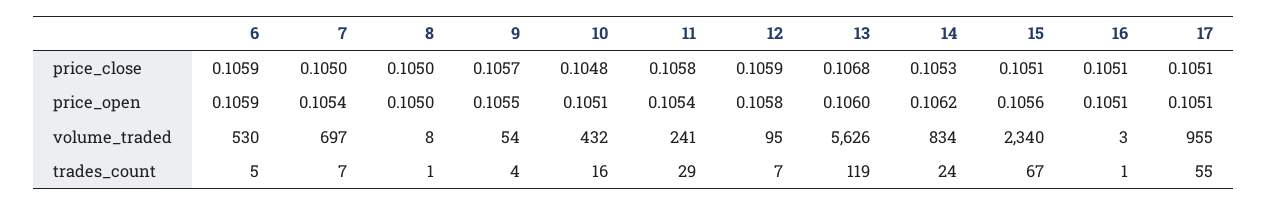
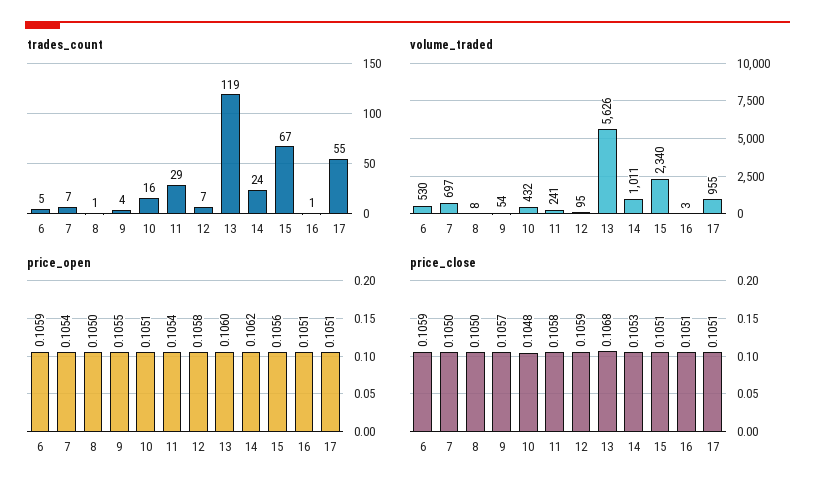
volume_traded, 14: 834 -> 1011

